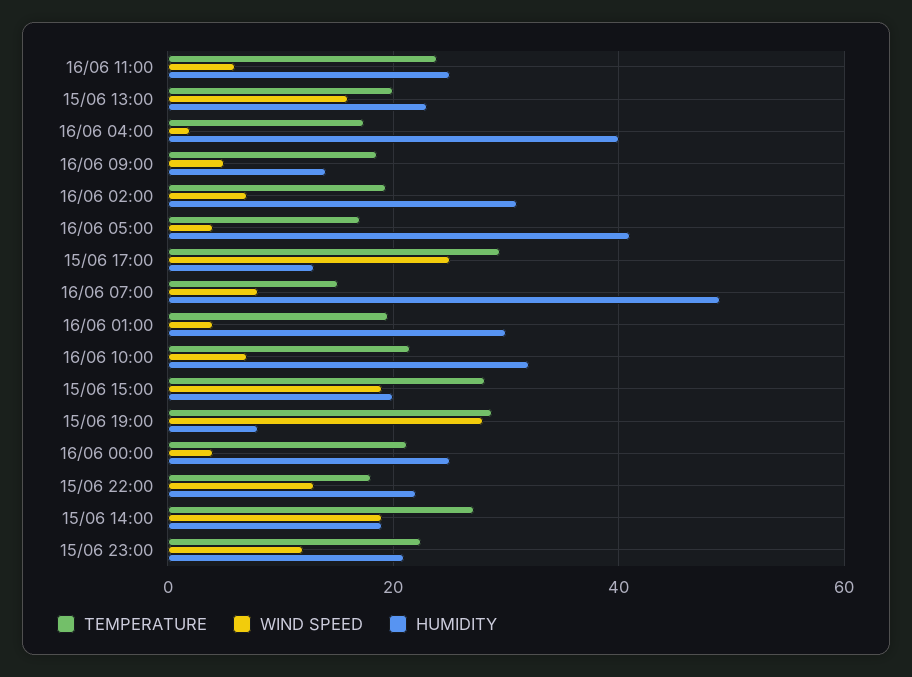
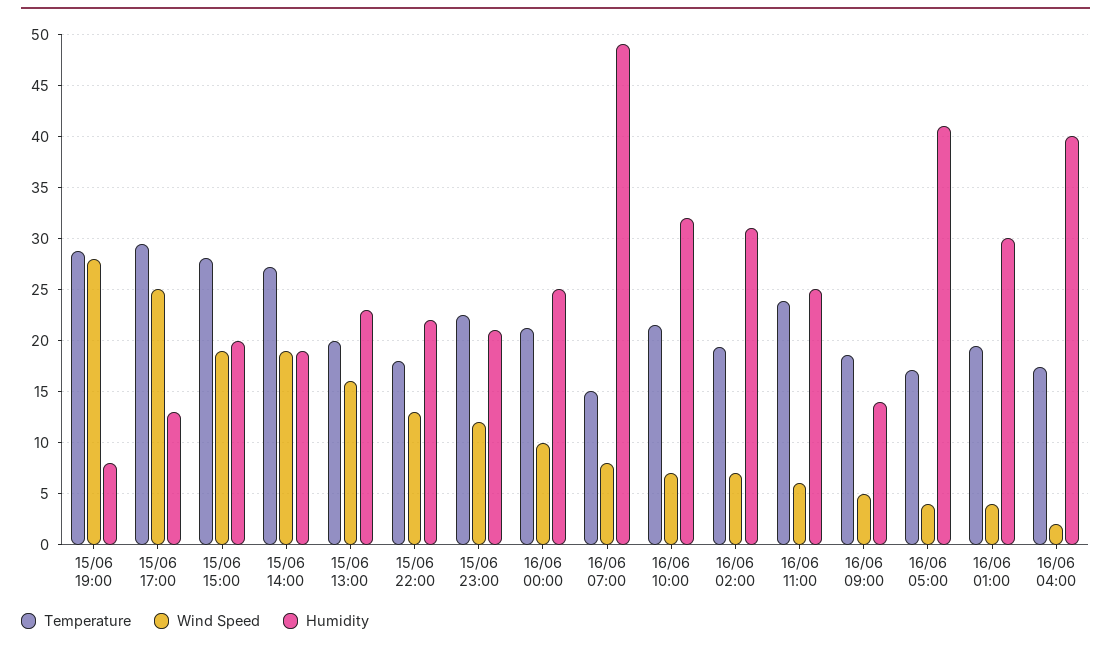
WIND SPEED, 16/06 00:00: 4 -> 10

